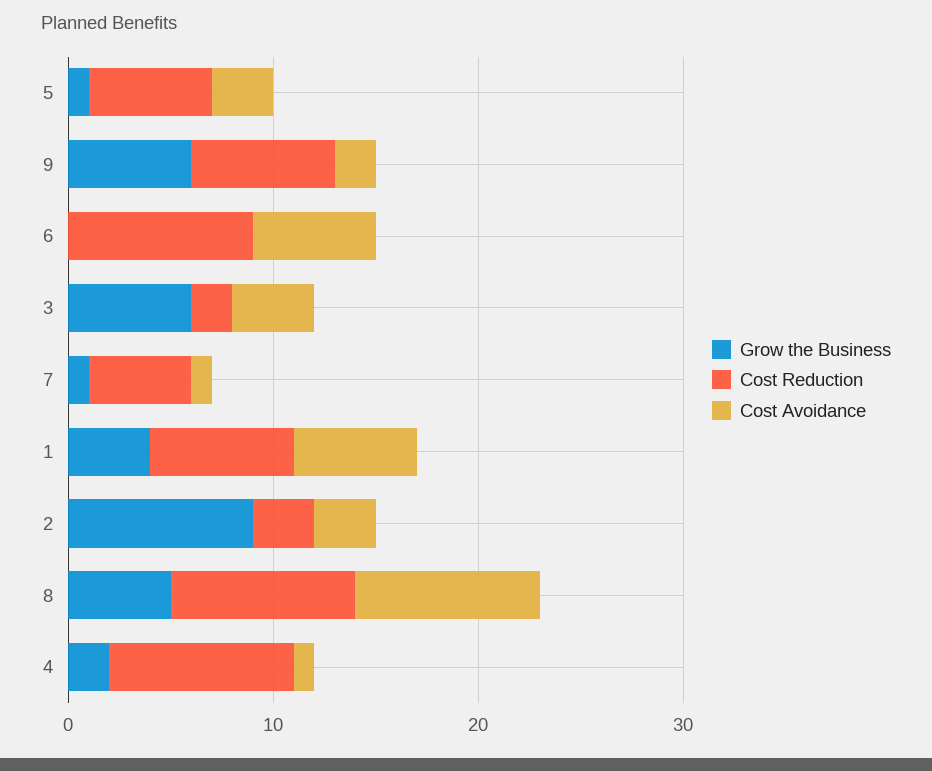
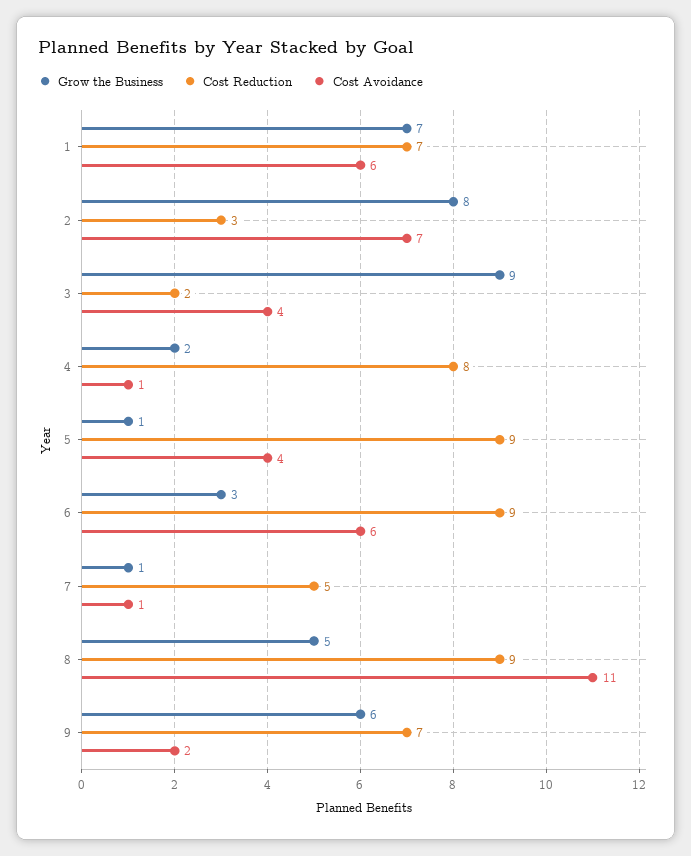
Cost Reduction, 5: 6 -> 9
Cost Avoidance, 5: 3 -> 4
Grow the Business, 6: 0 -> 3
Grow the Business, 3: 6 -> 9
Grow the Business, 1: 4 -> 7
Grow the Business, 2: 9 -> 8
Cost Avoidance, 2: 3 -> 7
Cost Avoidance, 8: 9 -> 11
Cost Reduction, 4: 9 -> 8

